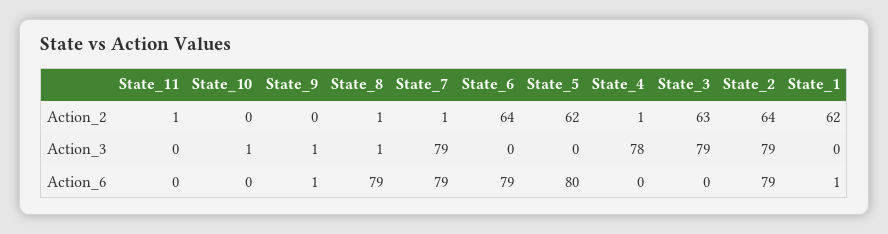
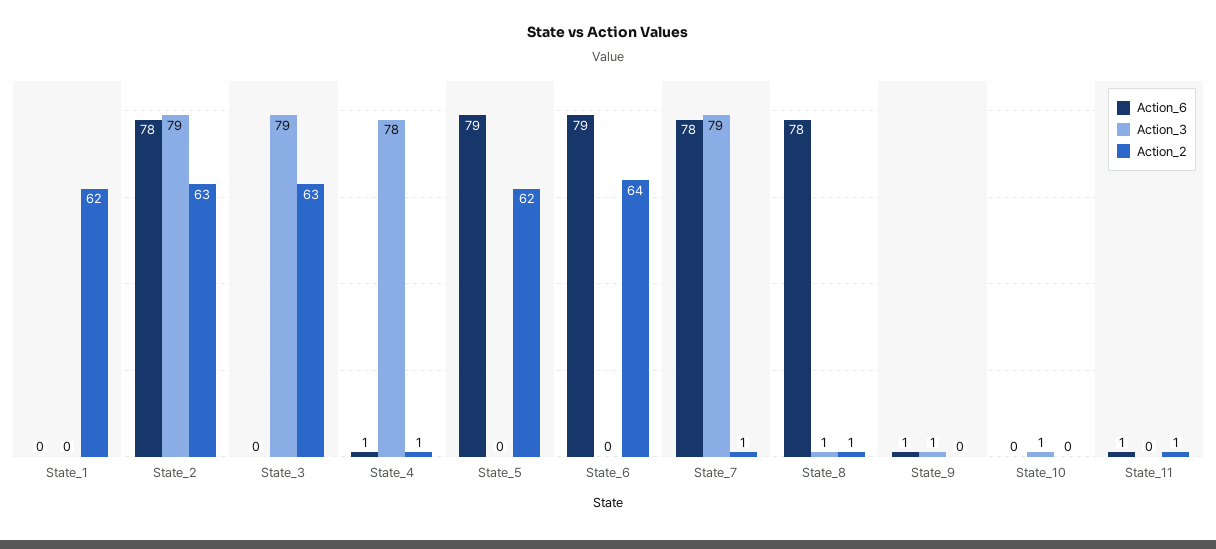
Action_2, State_2: 64 -> 63
Action_6, State_11: 0 -> 1
Action_6, State_8: 79 -> 78
Action_6, State_7: 79 -> 78
Action_6, State_5: 80 -> 79
Action_6, State_4: 0 -> 1
Action_6, State_2: 79 -> 78
Action_6, State_1: 1 -> 0

